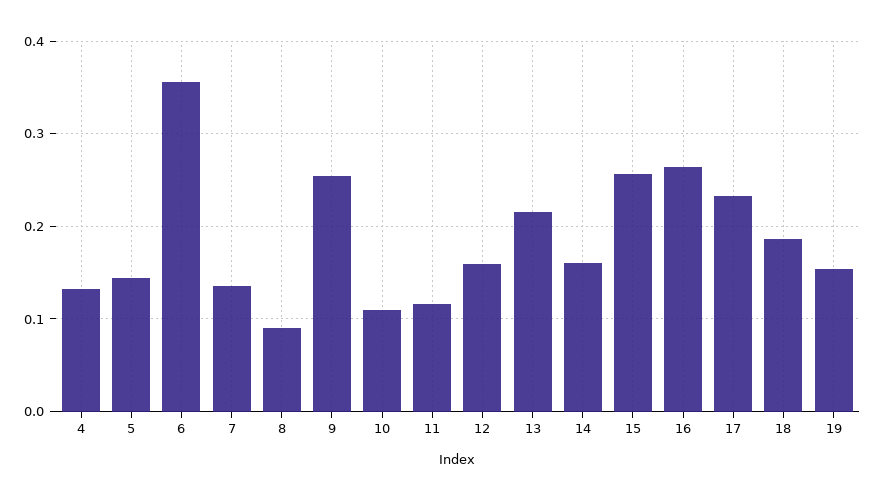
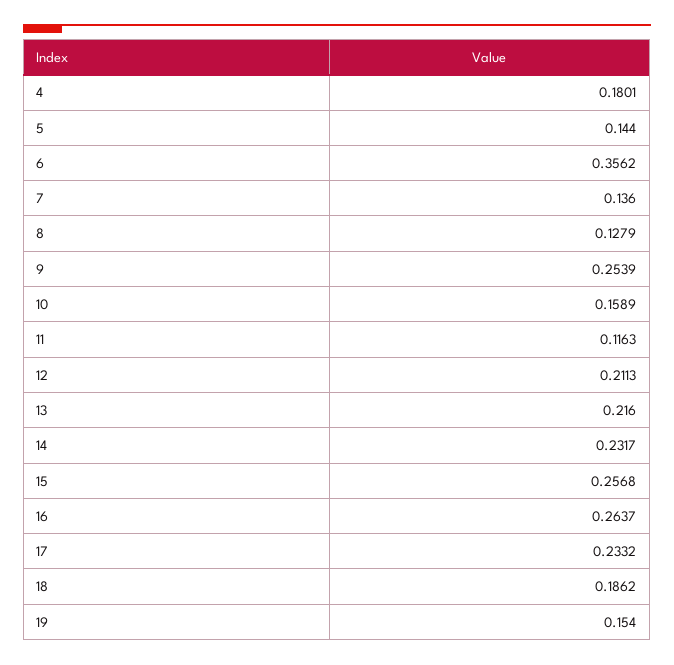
4: 0.13 -> 0.1801
8: 0.09 -> 0.1279
10: 0.11 -> 0.1589
12: 0.16 -> 0.2113
14: 0.16 -> 0.2317

